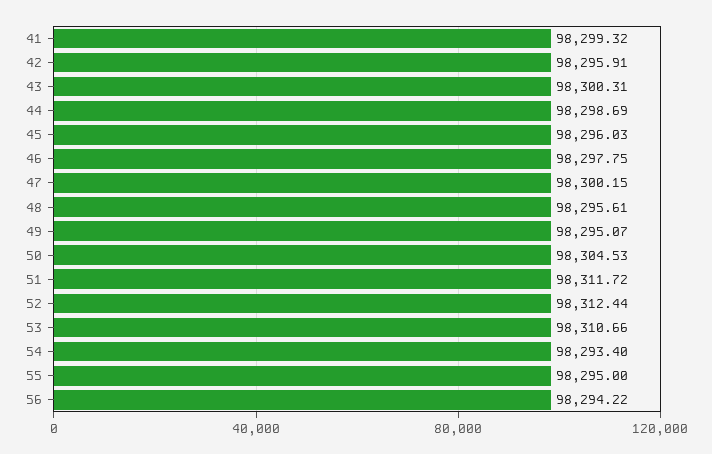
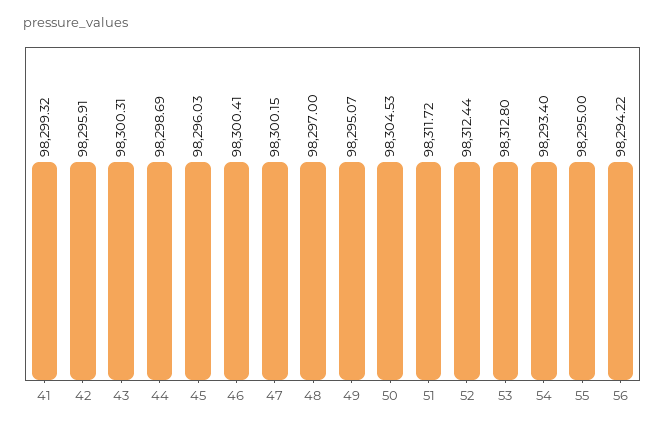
46: 98297.75 -> 98300.41
48: 98295.61 -> 98297
53: 98310.66 -> 98312.8

